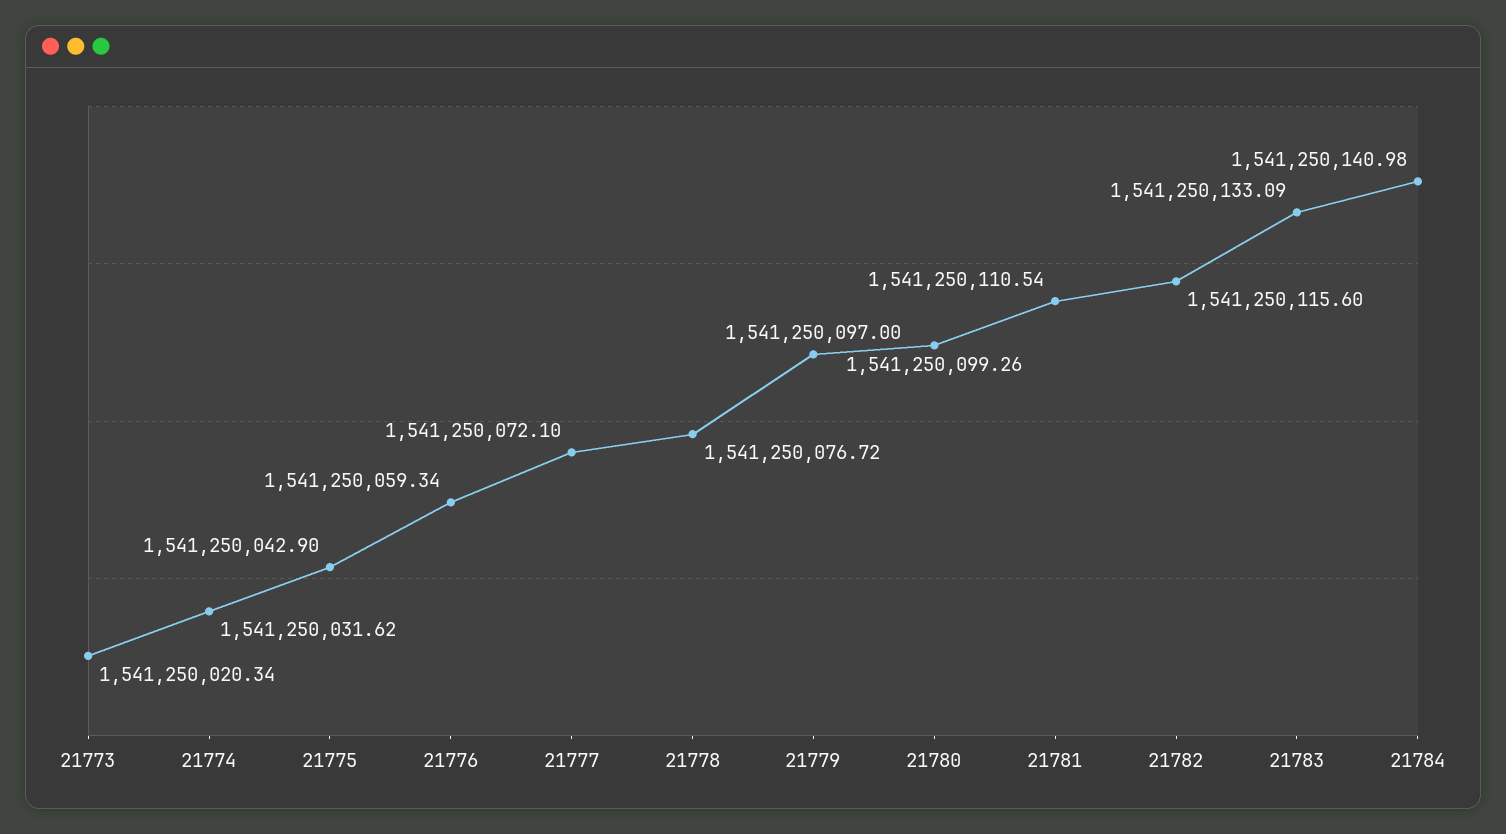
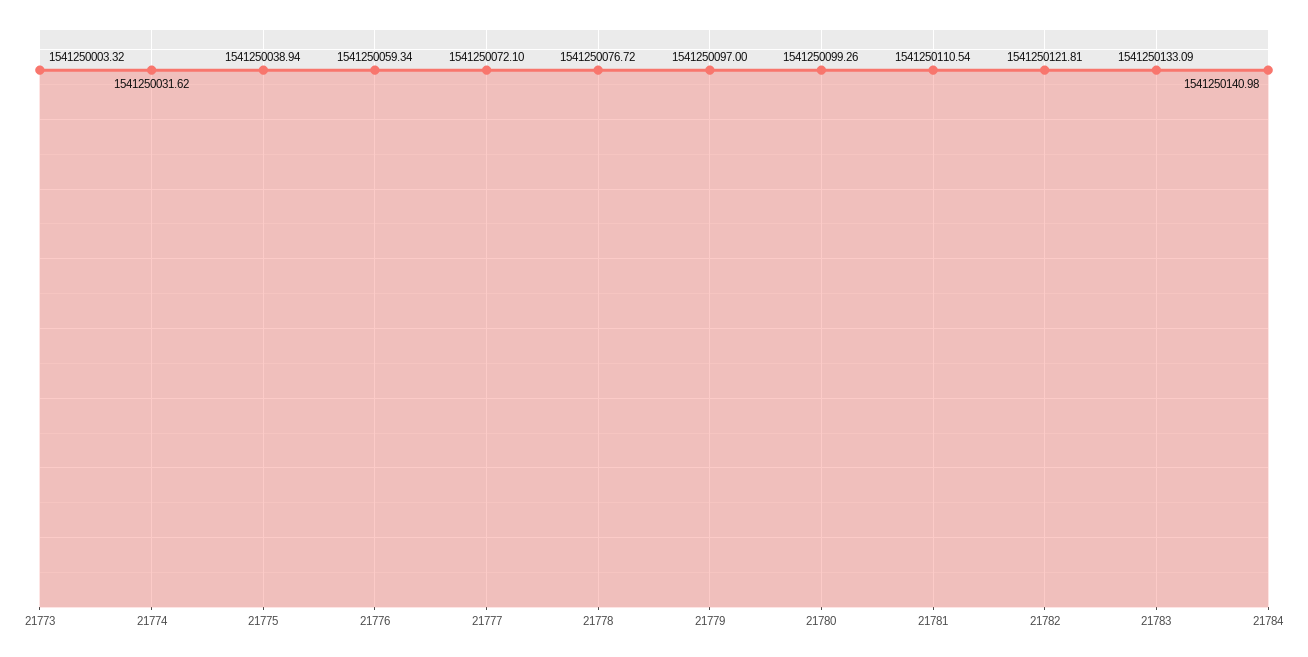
21773: 1541250020.34 -> 1541250003.32
21775: 1541250042.9 -> 1541250038.94
21782: 1541250115.6 -> 1541250121.81

